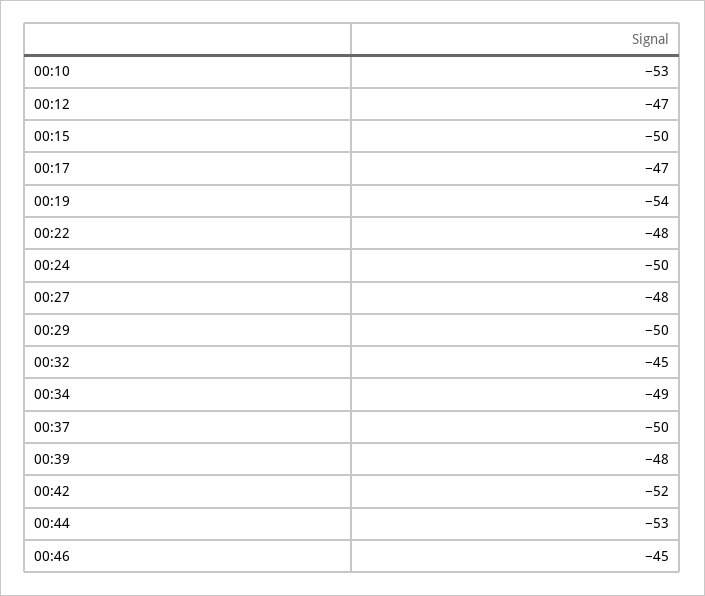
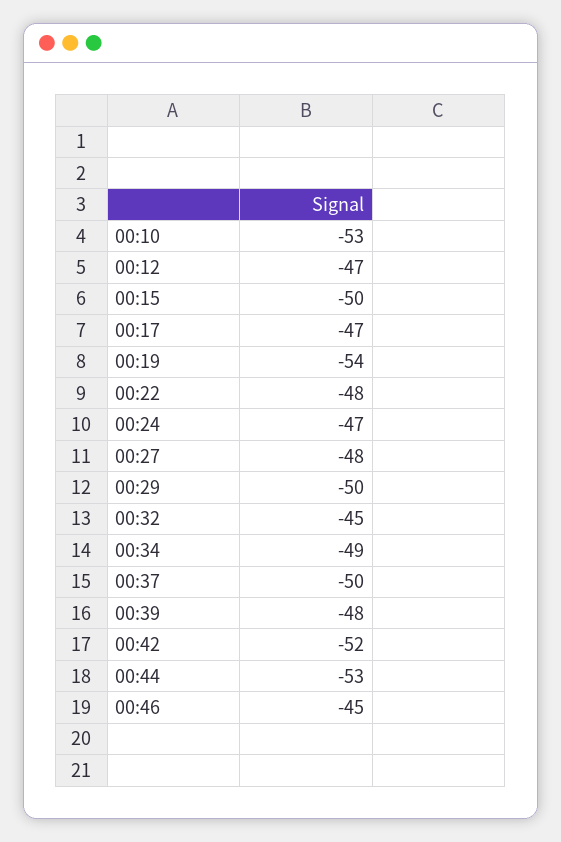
00:24: -50 -> -47

